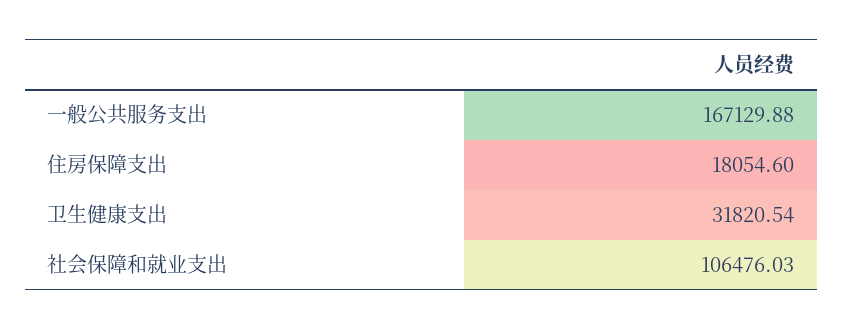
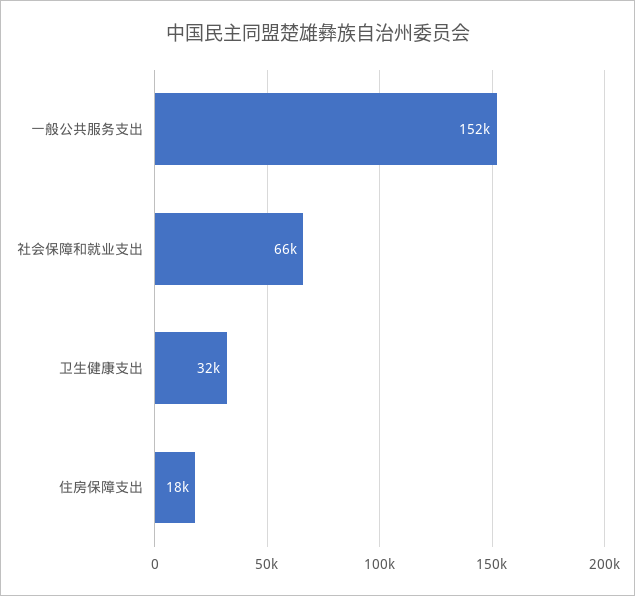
一般公共服务支出: 167129.88 -> 152000
社会保障和就业支出: 106476.03 -> 66000

